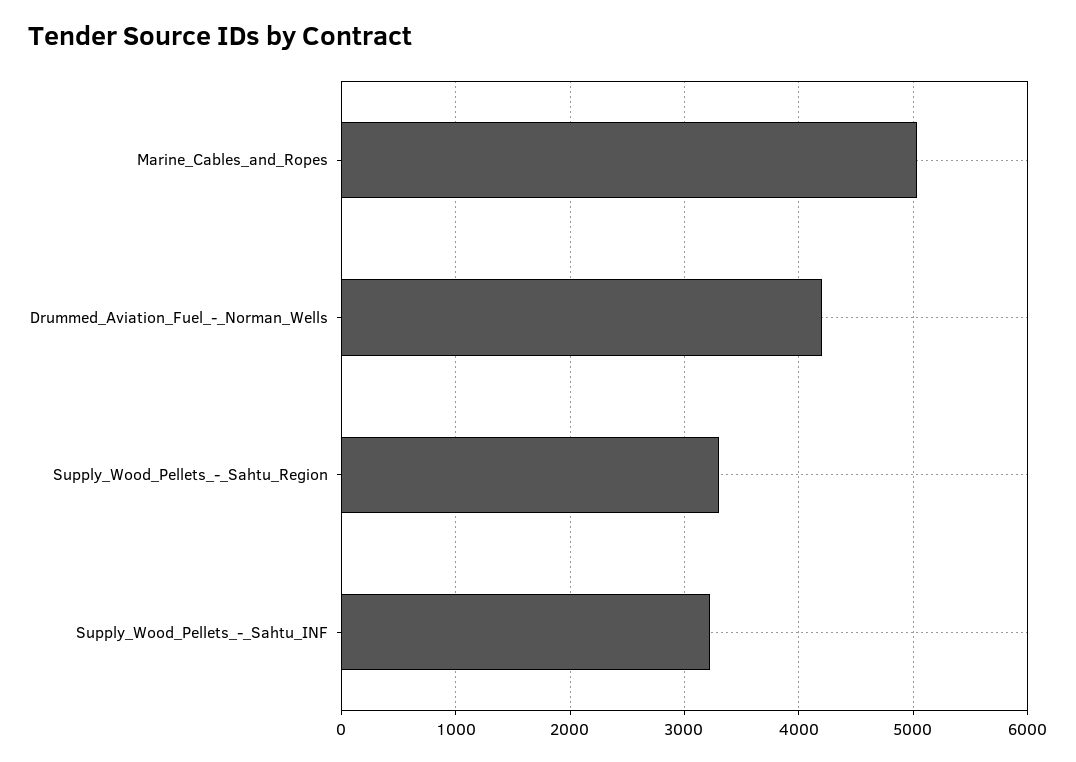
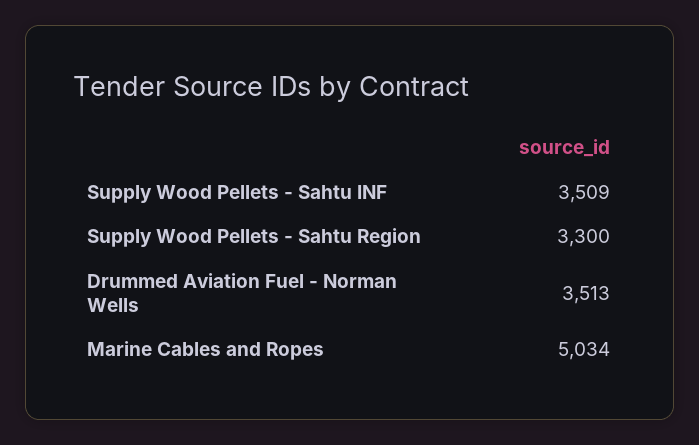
Drummed_Aviation_Fuel_-_Norman_Wells: 4200 -> 3513
Supply_Wood_Pellets_-_Sahtu_INF: 3200 -> 3509

